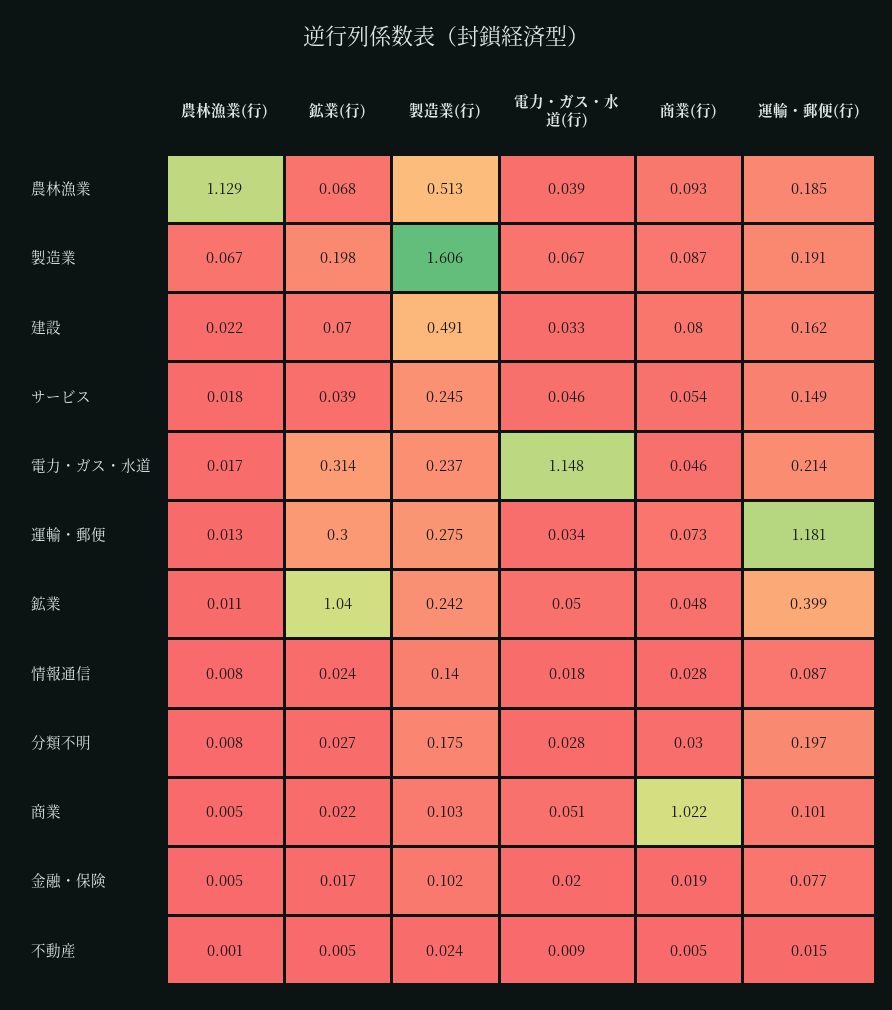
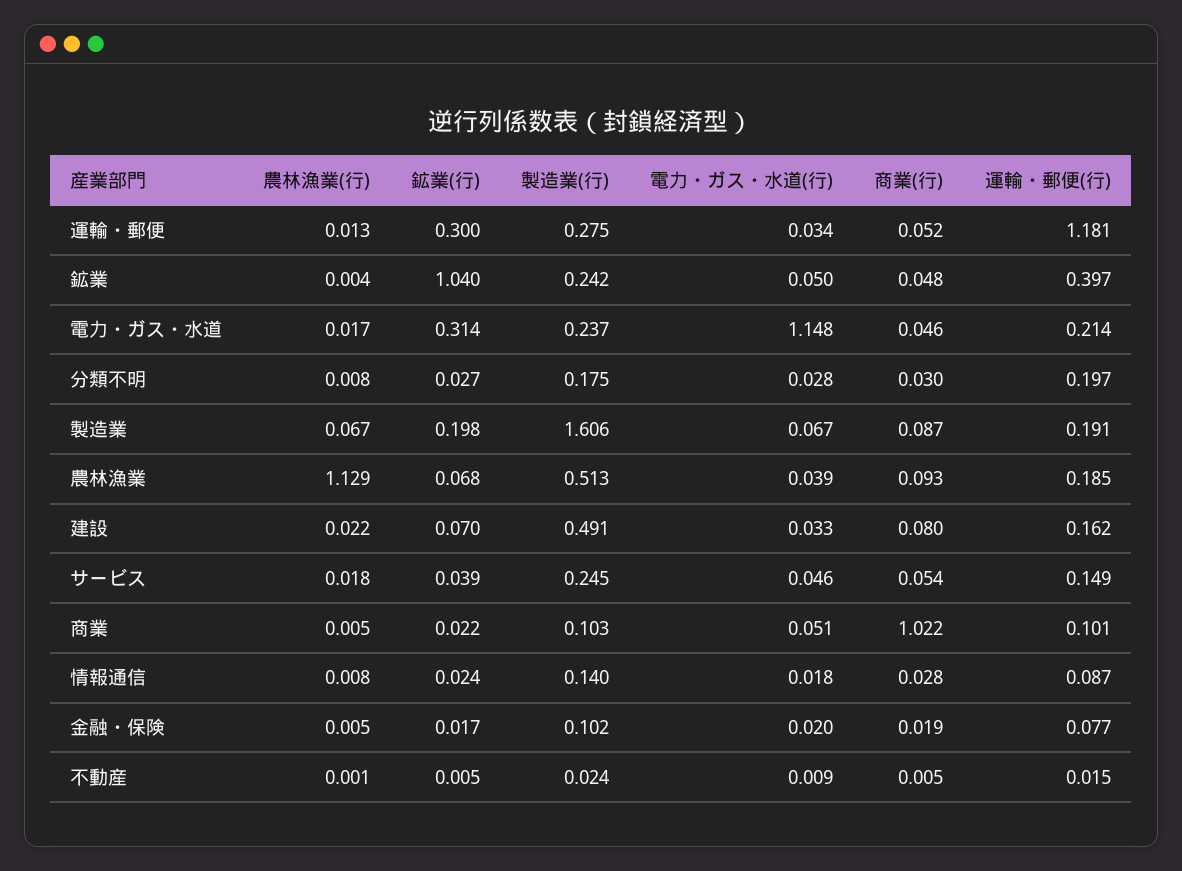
商業(行), 運輸・郵便: 0.073 -> 0.052
農林漁業(行), 鉱業: 0.011 -> 0.004
運輸・郵便(行), 鉱業: 0.399 -> 0.397

